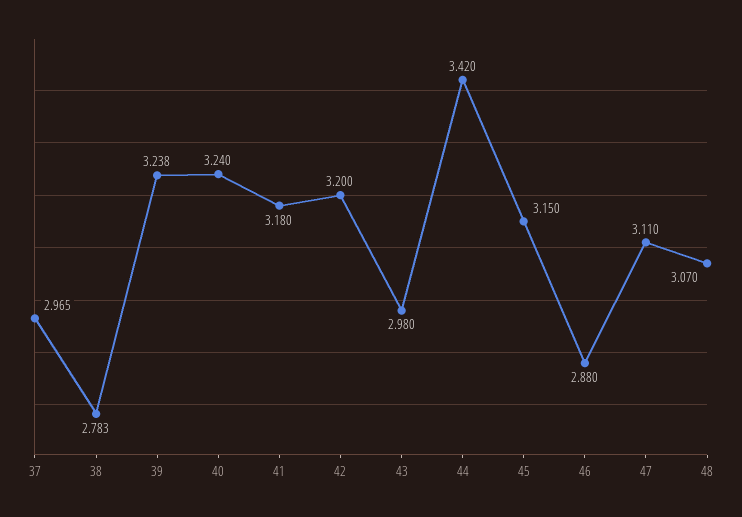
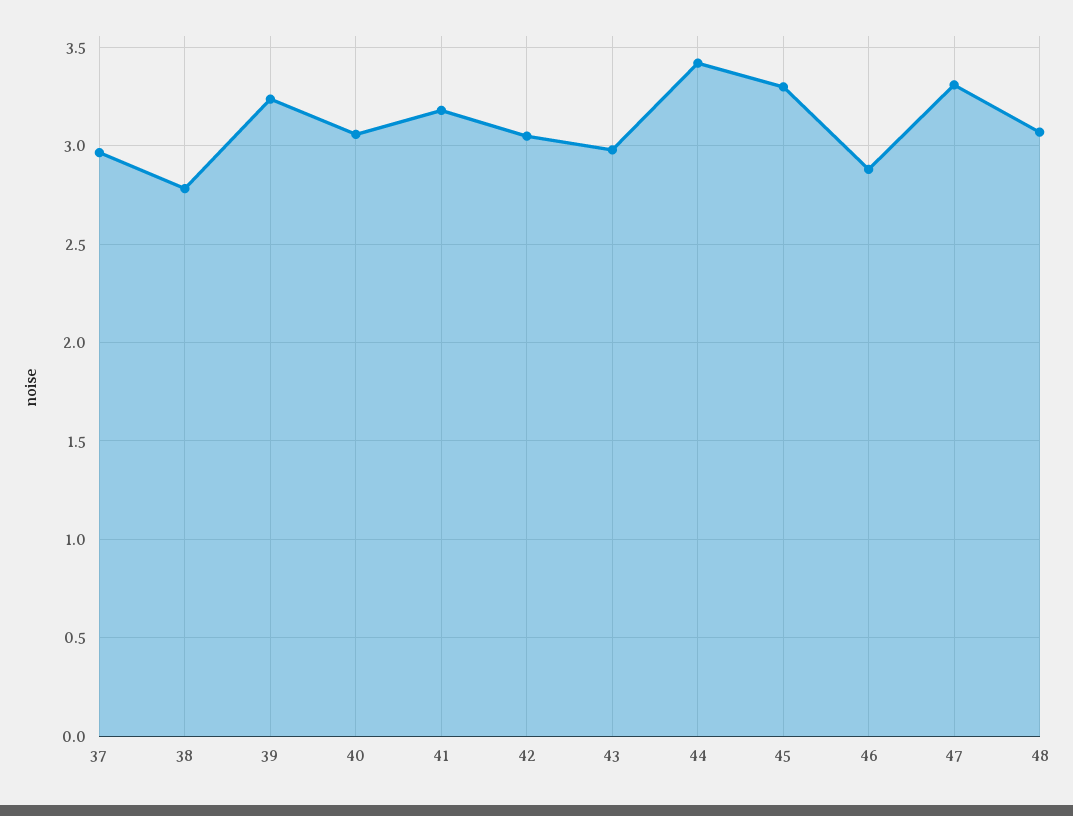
40: 3.24 -> 3.05
42: 3.2 -> 3.05
45: 3.15 -> 3.3
47: 3.11 -> 3.3

